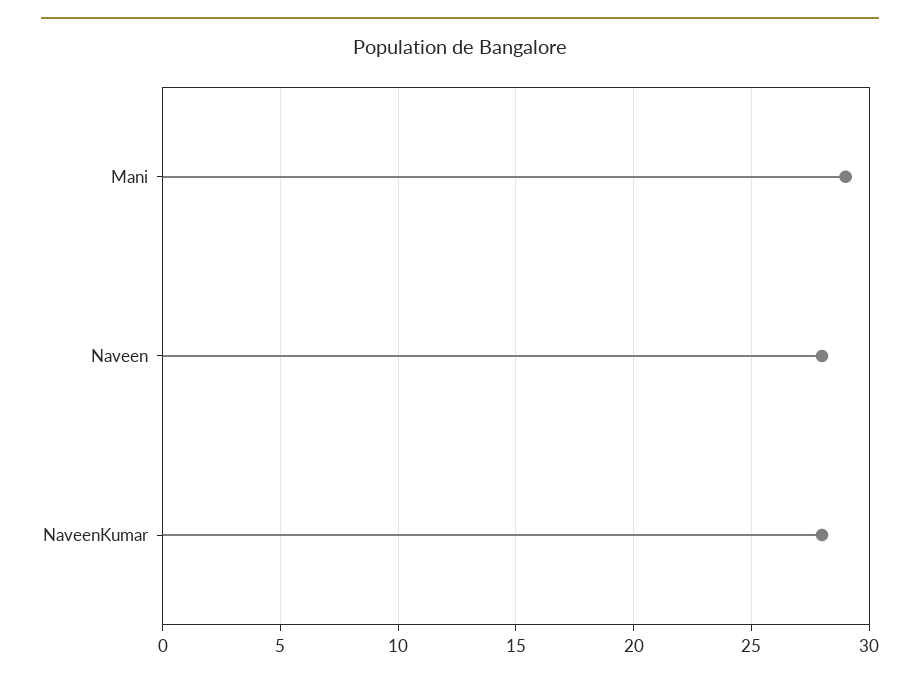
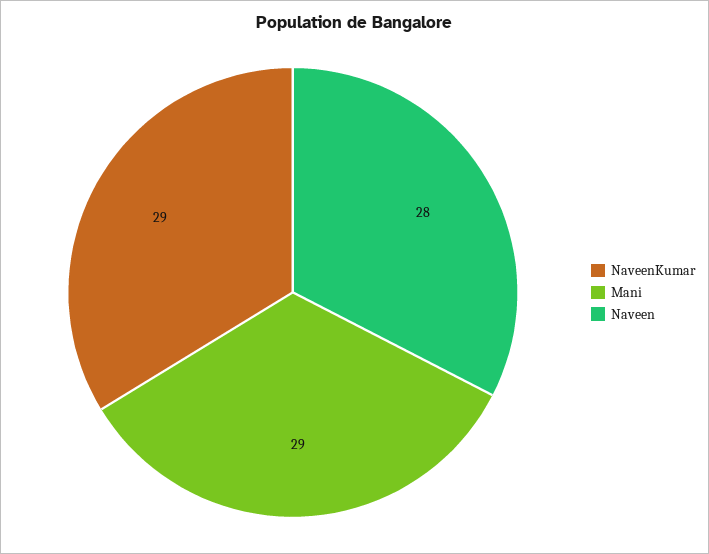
NaveenKumar: 28 -> 29

